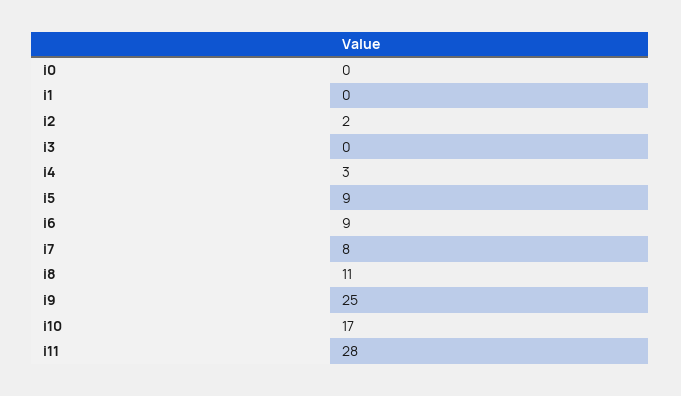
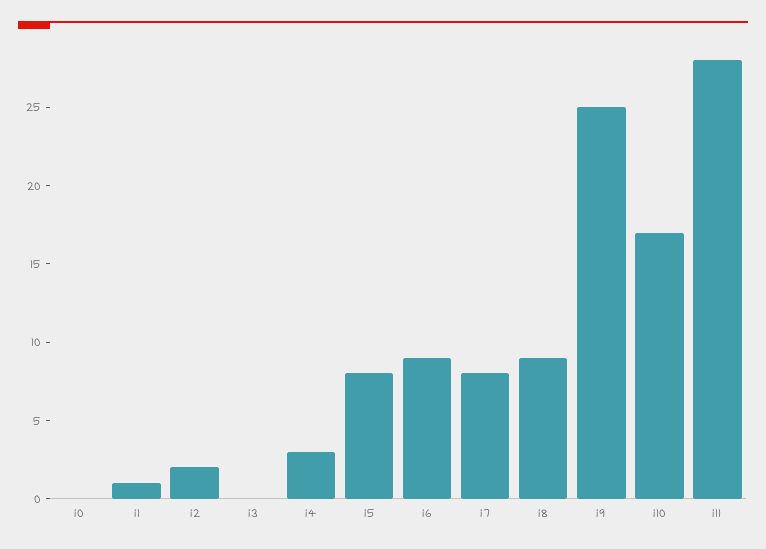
i1: 0 -> 1
i5: 9 -> 8
i8: 11 -> 9

